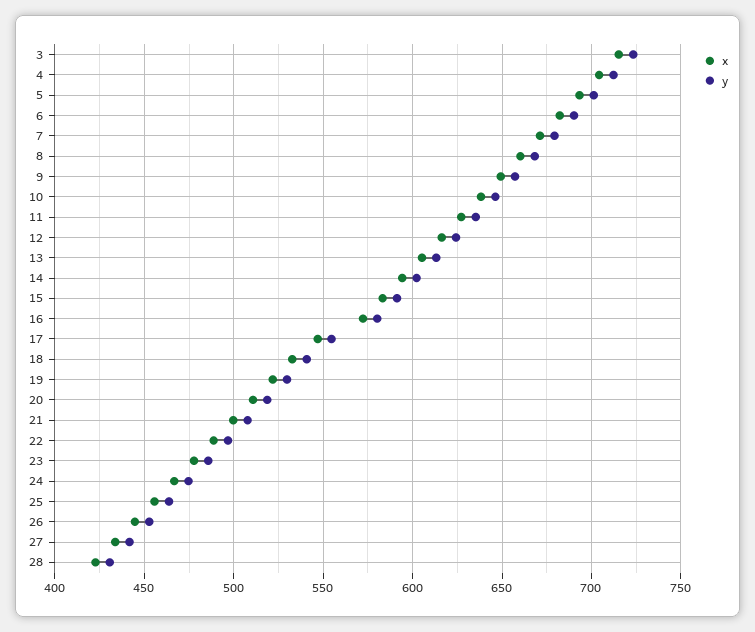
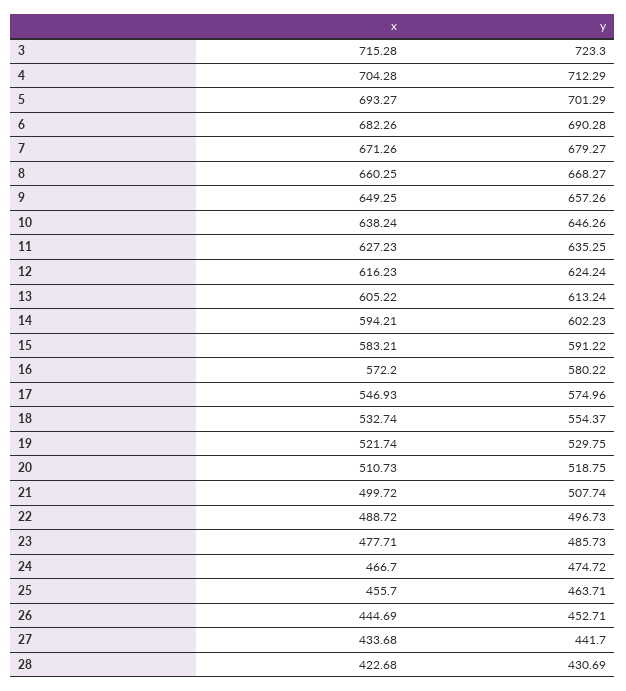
y, 17: 555 -> 574.96
y, 18: 540 -> 554.37

